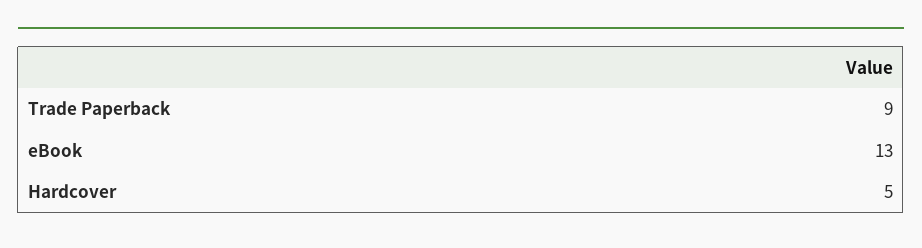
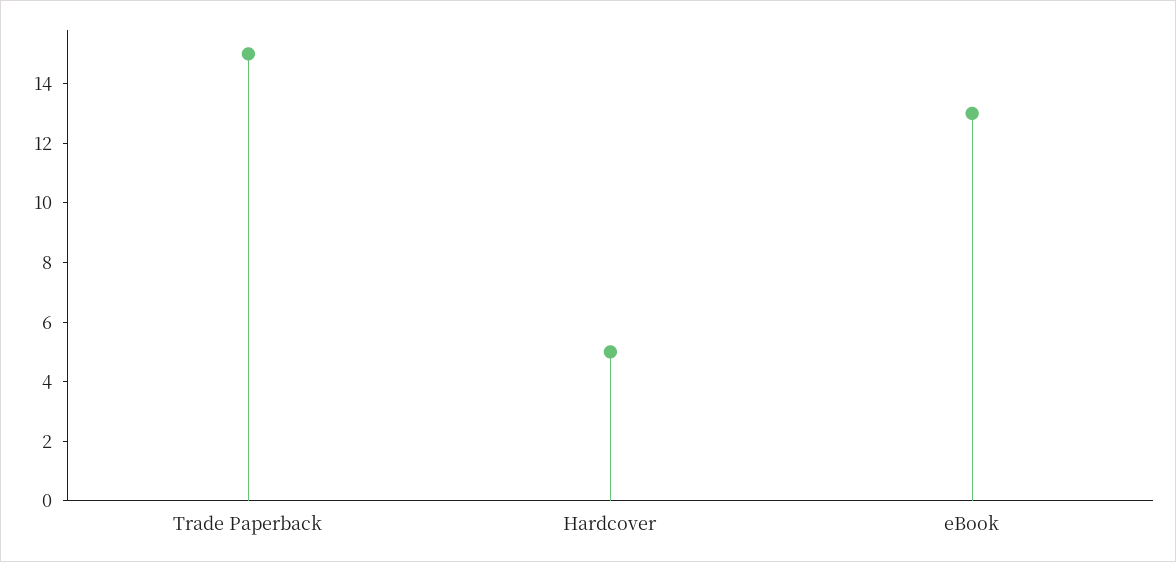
Trade Paperback: 9 -> 15

